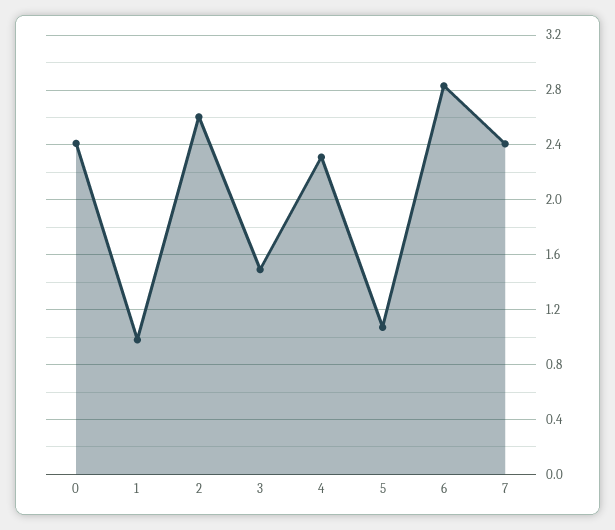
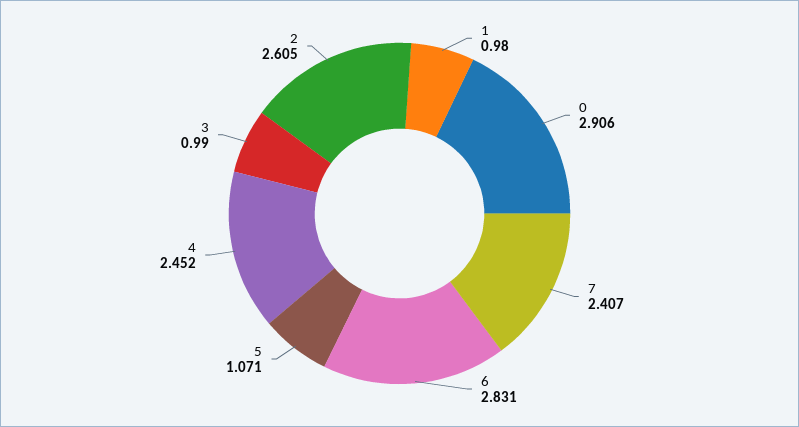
0: 2.4 -> 2.906
3: 1.5 -> 0.99
4: 2.3 -> 2.452

